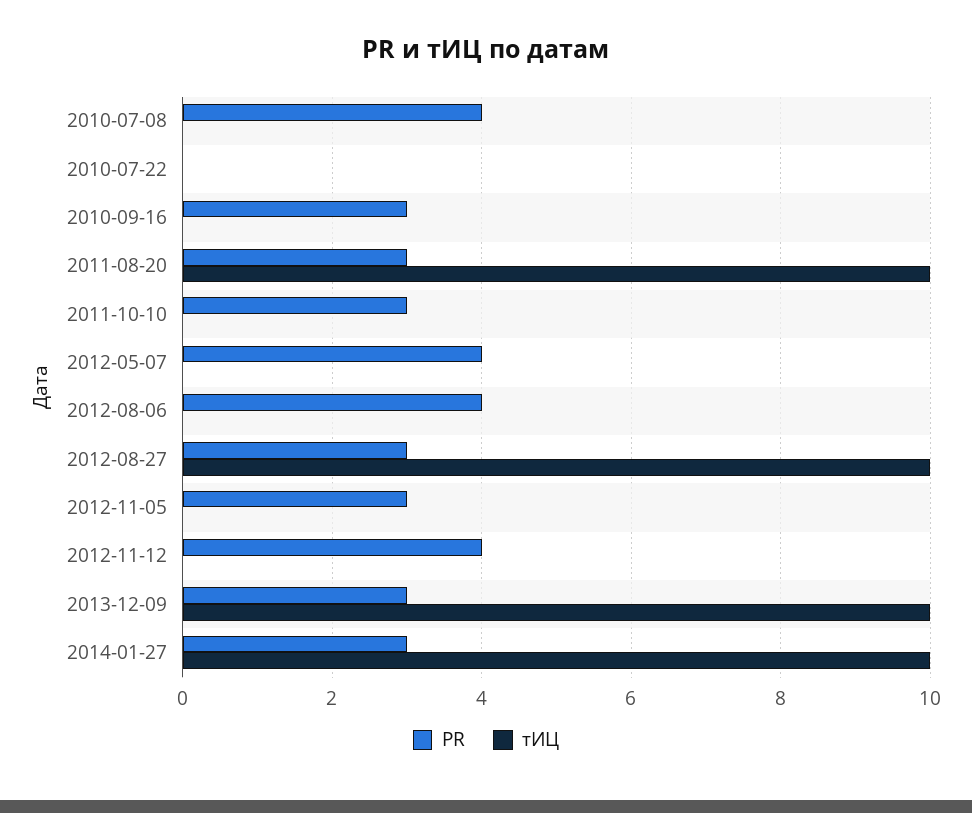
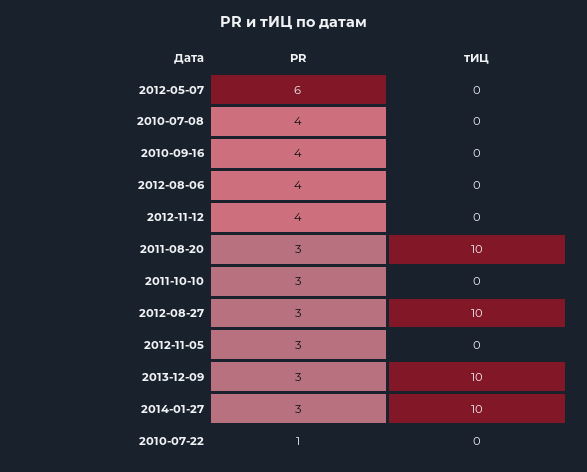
PR, 2010-07-22: 0 -> 1
PR, 2010-09-16: 3 -> 4
PR, 2012-05-07: 4 -> 6

